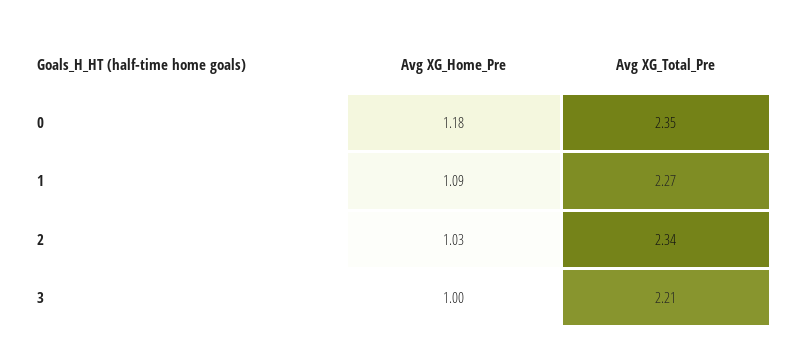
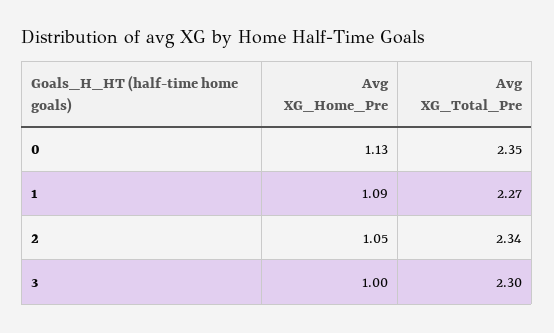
Avg XG_Home_Pre, 0: 1.18 -> 1.13
Avg XG_Home_Pre, 2: 1.03 -> 1.05
Avg XG_Total_Pre, 3: 2.21 -> 2.3

